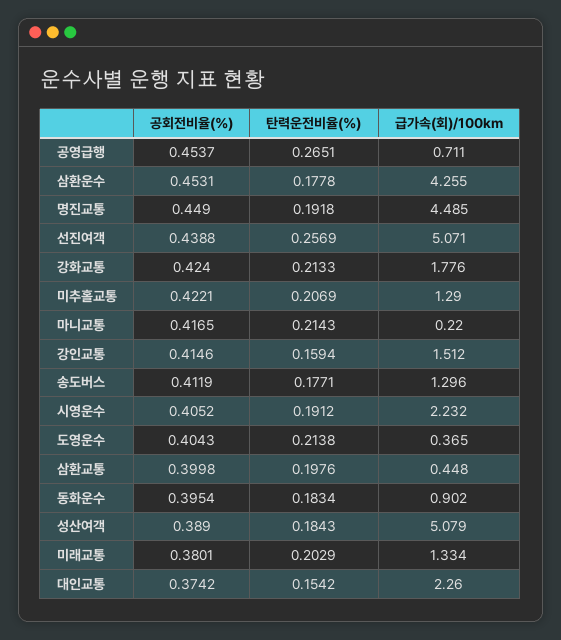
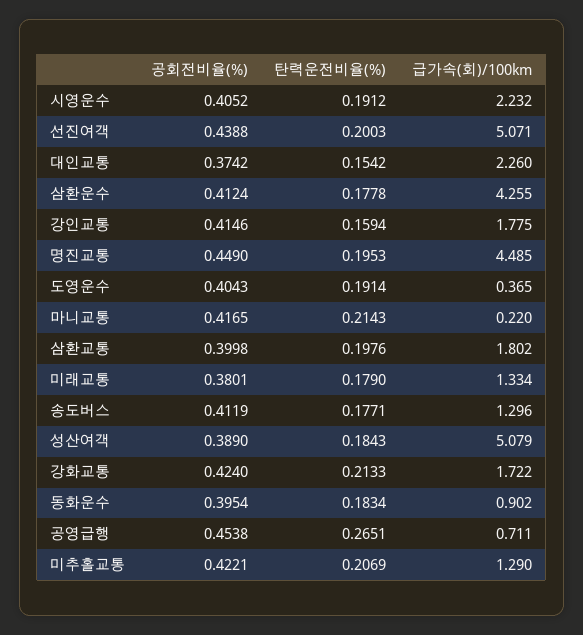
공회전비율(%), 공영급행: 0.4537 -> 0.4538
공회전비율(%), 삼환운수: 0.4531 -> 0.4124
탄력운전비율(%), 명진교통: 0.1918 -> 0.1953
탄력운전비율(%), 선진여객: 0.2569 -> 0.2003
급가속(회)/100km, 강화교통: 1.776 -> 1.722
급가속(회)/100km, 강인교통: 1.512 -> 1.775
탄력운전비율(%), 도영운수: 0.2138 -> 0.1914
급가속(회)/100km, 삼환교통: 0.448 -> 1.802
탄력운전비율(%), 미래교통: 0.2029 -> 0.179

